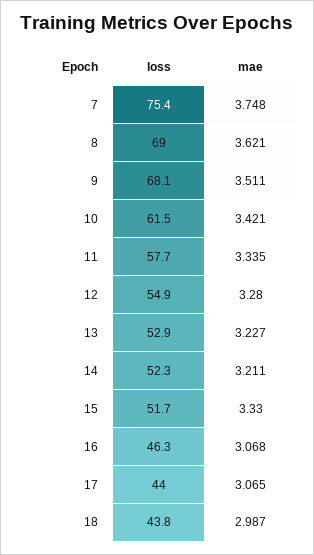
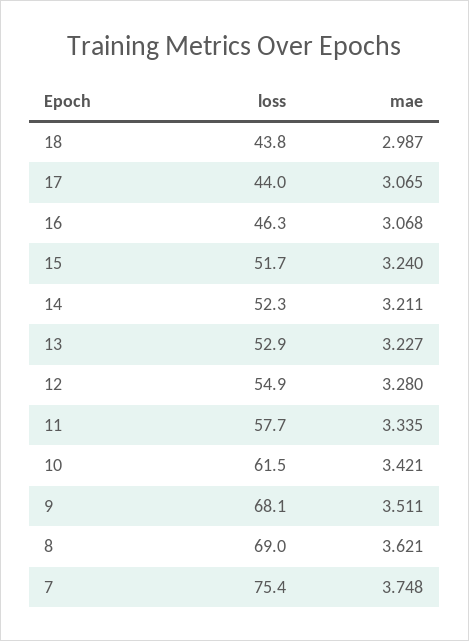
mae, 15: 3.33 -> 3.24

